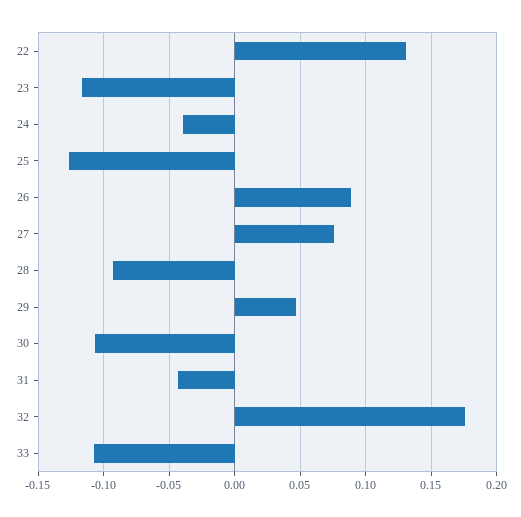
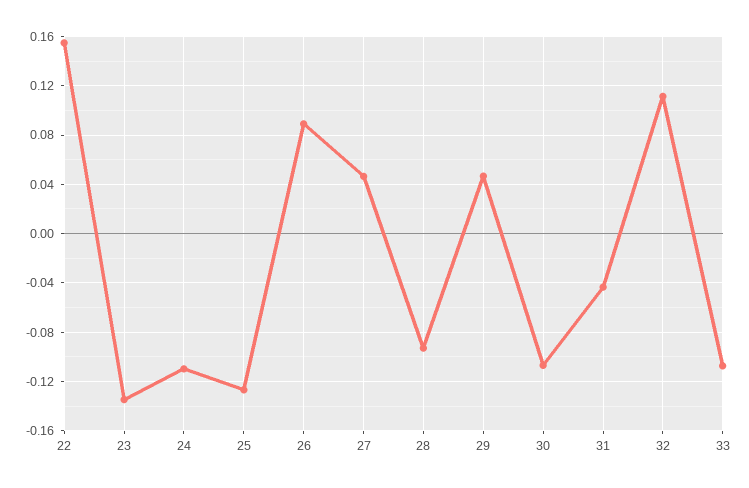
22: 0.13 -> 0.155
23: -0.115 -> -0.135
24: -0.04 -> -0.11
27: 0.075 -> 0.045
32: 0.175 -> 0.11

